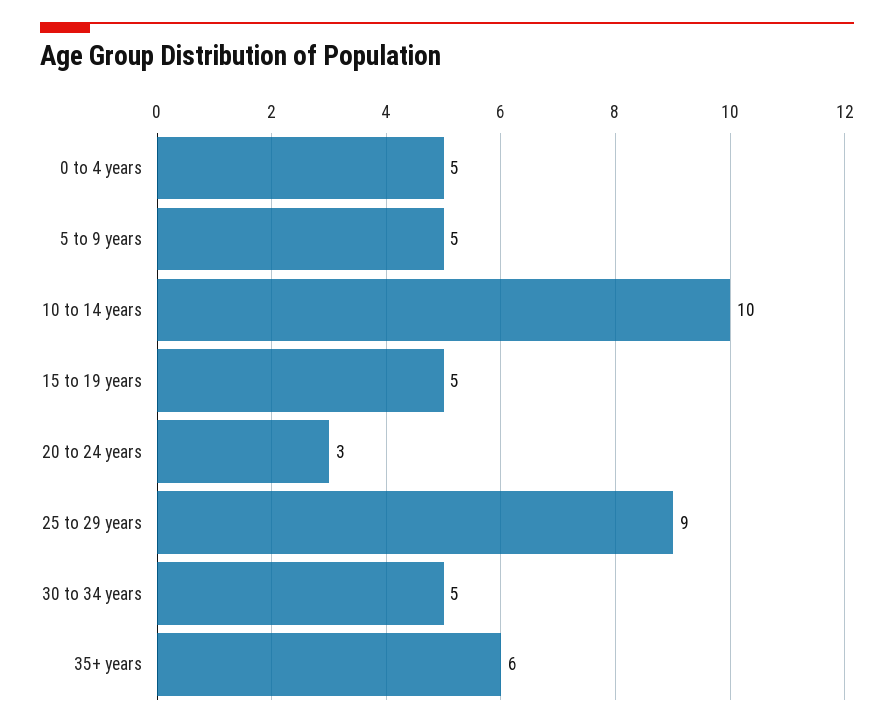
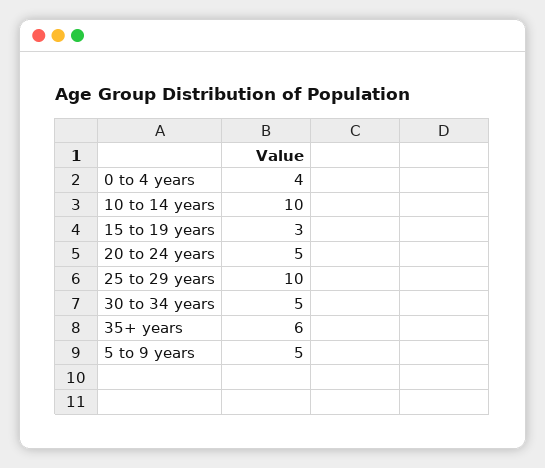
0 to 4 years: 5 -> 4
15 to 19 years: 5 -> 3
20 to 24 years: 3 -> 5
25 to 29 years: 9 -> 10

